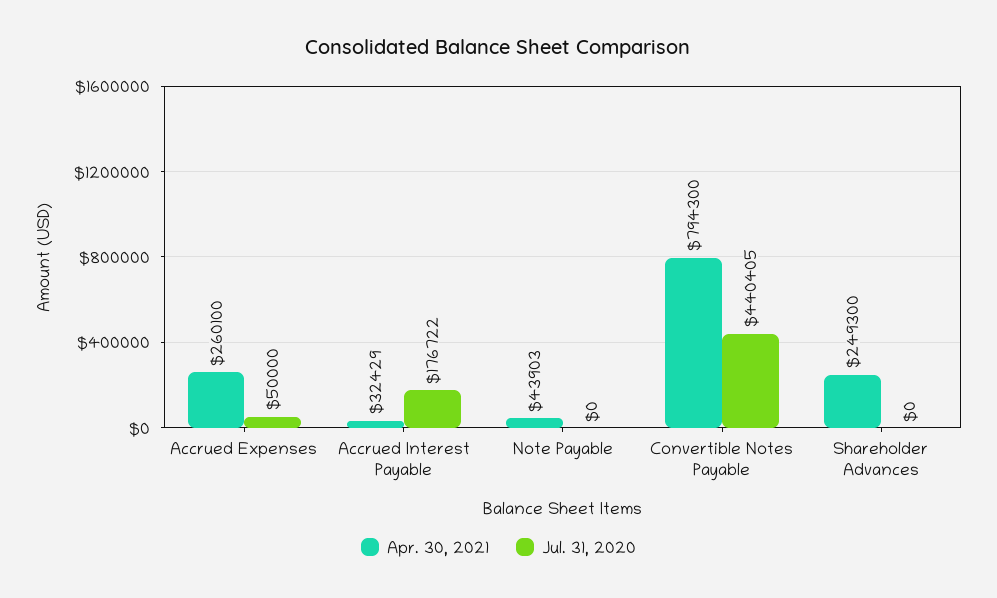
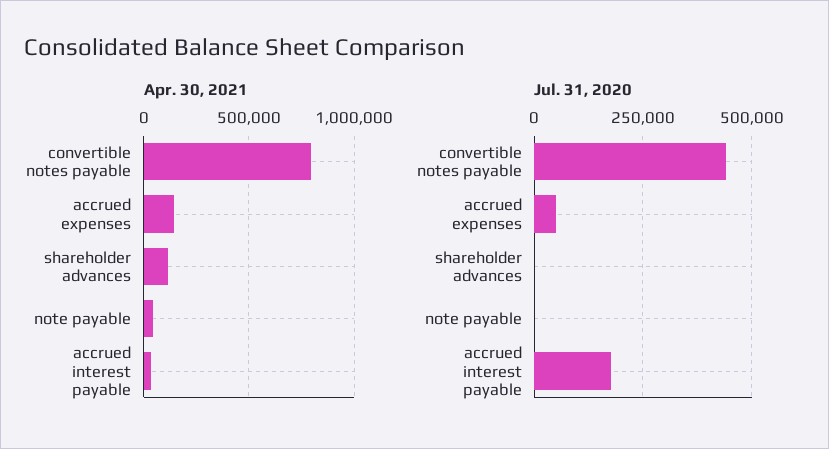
Apr. 30, 2021, Accrued Expenses: 260100 -> 150000
Apr. 30, 2021, Shareholder Advances: 249300 -> 100000

